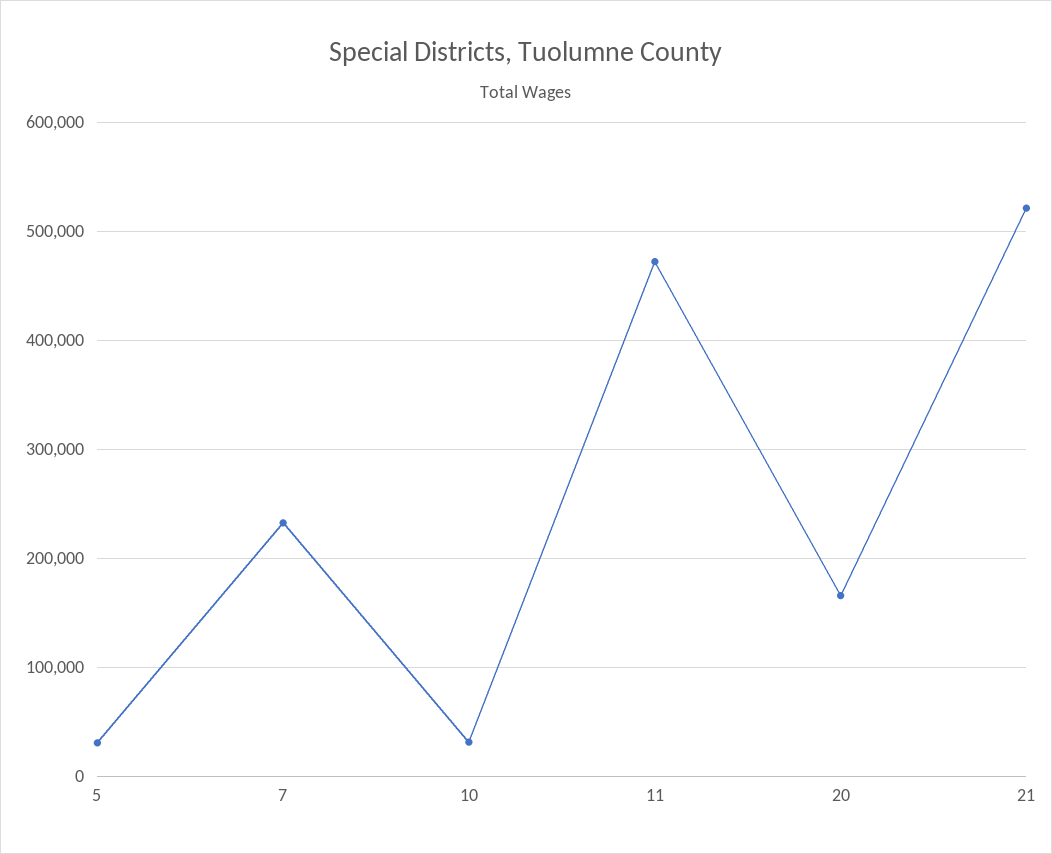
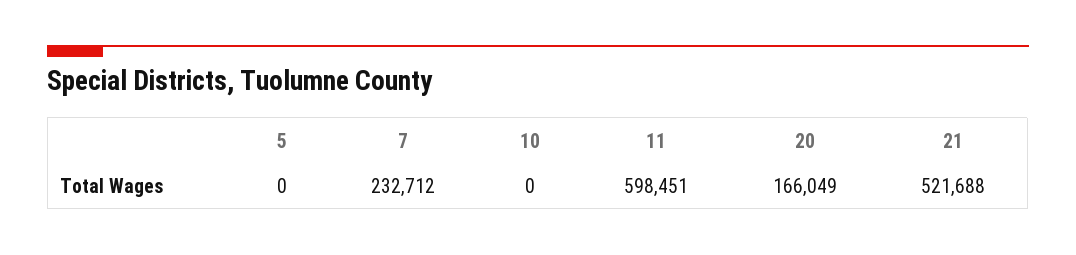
5: 30000 -> 0
10: 30000 -> 0
11: 470000 -> 598451

